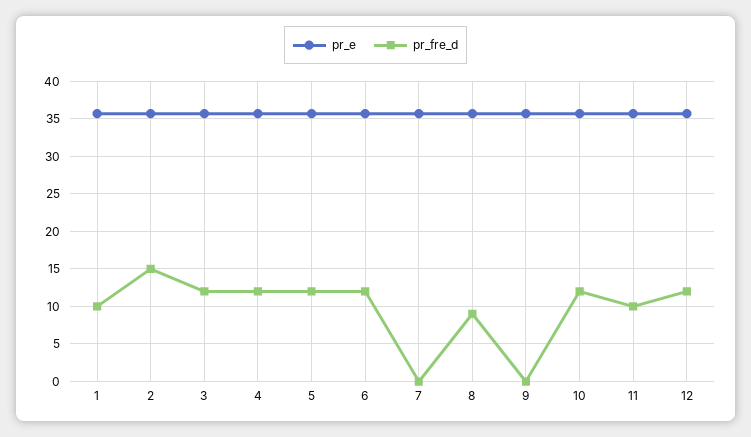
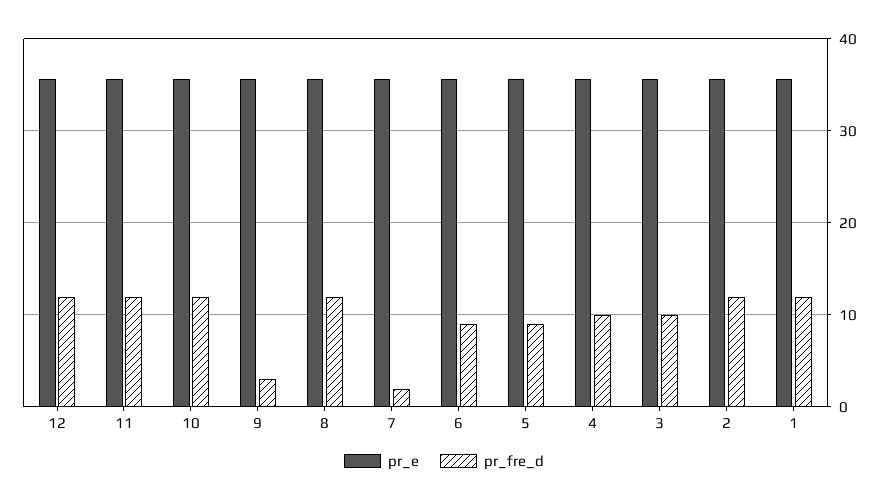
pr_fre_d, 1: 10 -> 12
pr_fre_d, 2: 15 -> 12
pr_fre_d, 3: 12 -> 10
pr_fre_d, 4: 12 -> 10
pr_fre_d, 5: 12 -> 9
pr_fre_d, 6: 12 -> 9
pr_fre_d, 7: 0 -> 2
pr_fre_d, 8: 9 -> 12
pr_fre_d, 9: 0 -> 3
pr_fre_d, 11: 10 -> 12

